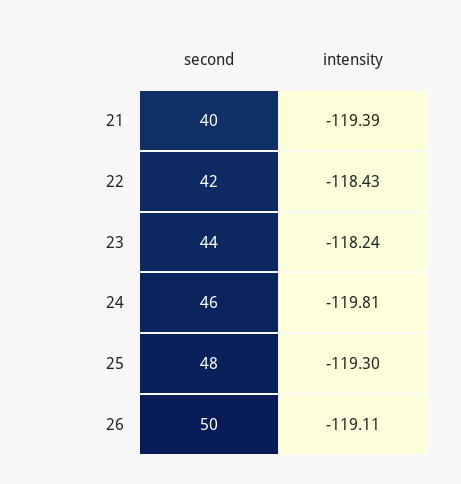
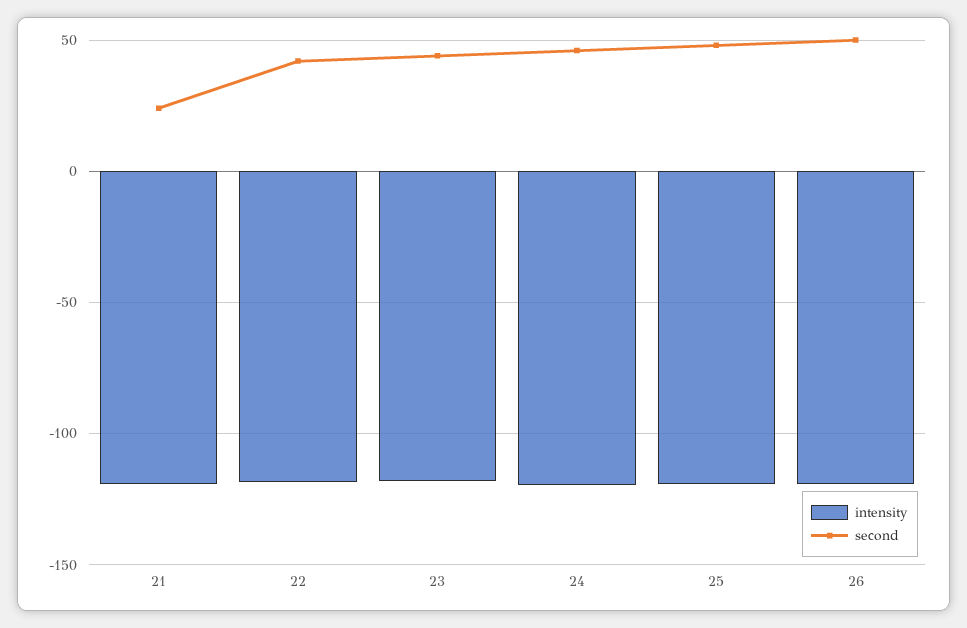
second, 21: 40 -> 25

